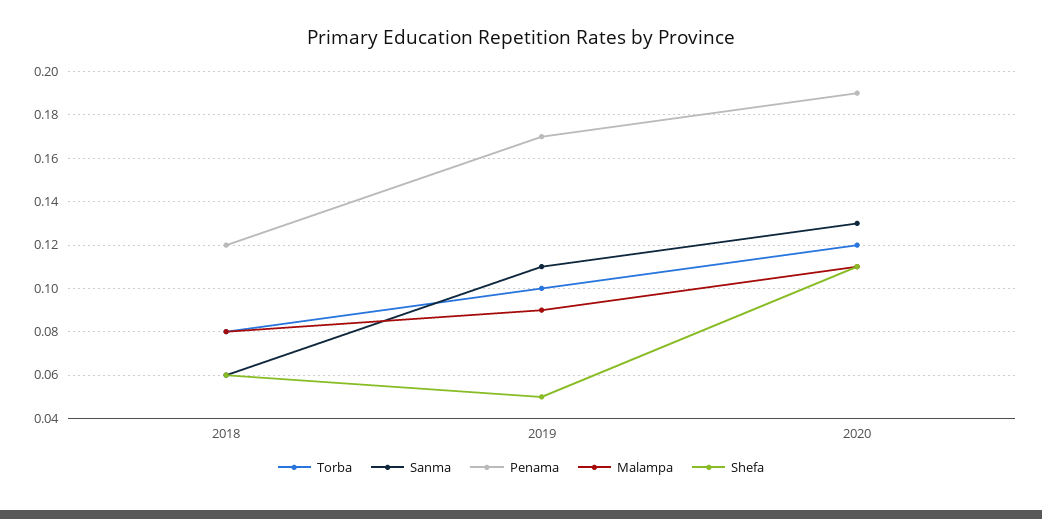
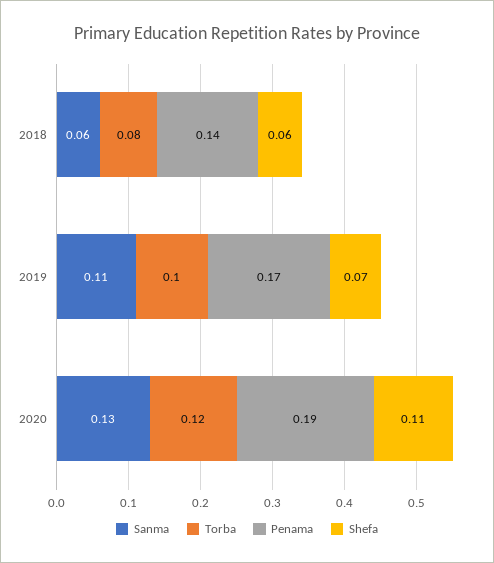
Penama, 2018: 0.12 -> 0.14
Malampa, 2018: 0.08 -> none
Malampa, 2019: 0.09 -> none
Shefa, 2019: 0.05 -> 0.07
Malampa, 2020: 0.11 -> none

